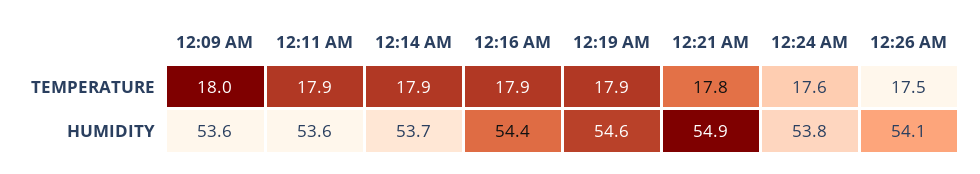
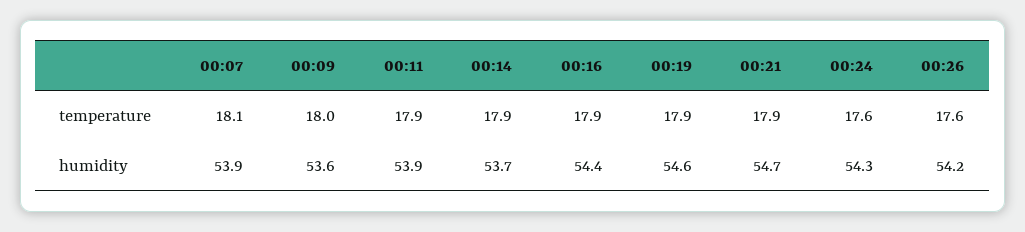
12:21 AM, TEMPERATURE: 17.8 -> 17.9
12:26 AM, TEMPERATURE: 17.5 -> 17.6
12:11 AM, HUMIDITY: 53.6 -> 53.9
12:21 AM, HUMIDITY: 54.9 -> 54.7
12:24 AM, HUMIDITY: 53.8 -> 54.3
12:26 AM, HUMIDITY: 54.1 -> 54.2
00:07, TEMPERATURE: none -> 18.1
00:07, HUMIDITY: none -> 53.9

